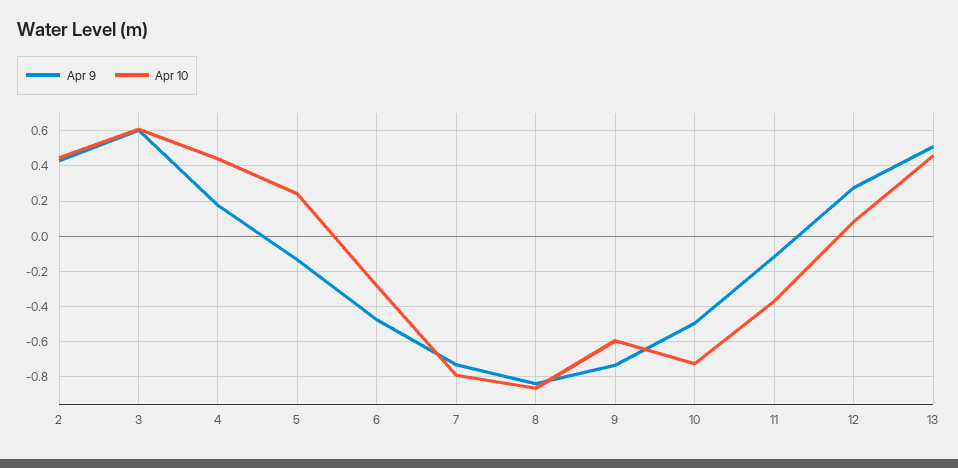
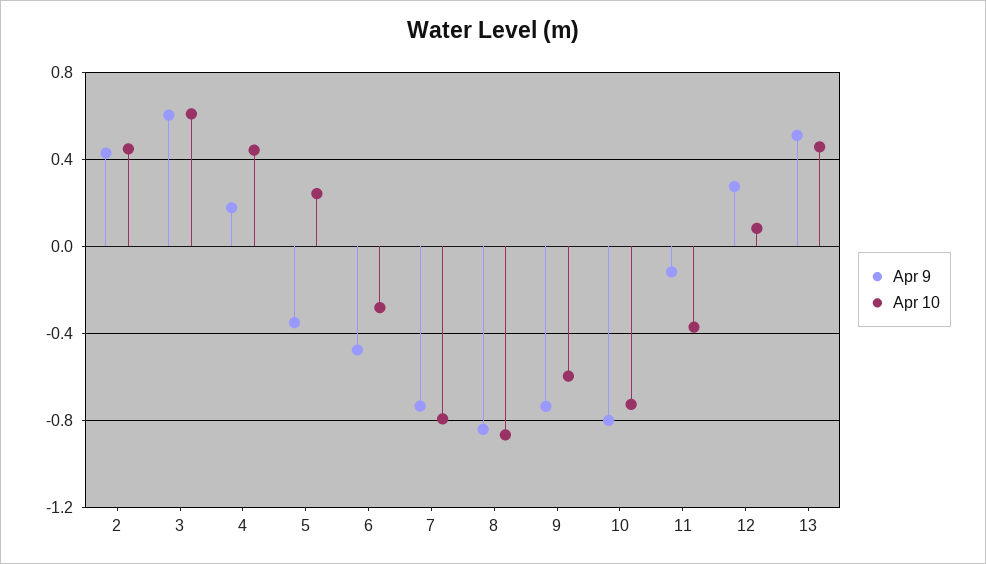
Apr 9, 5: -0.15 -> -0.35
Apr 9, 10: -0.5 -> -0.8

